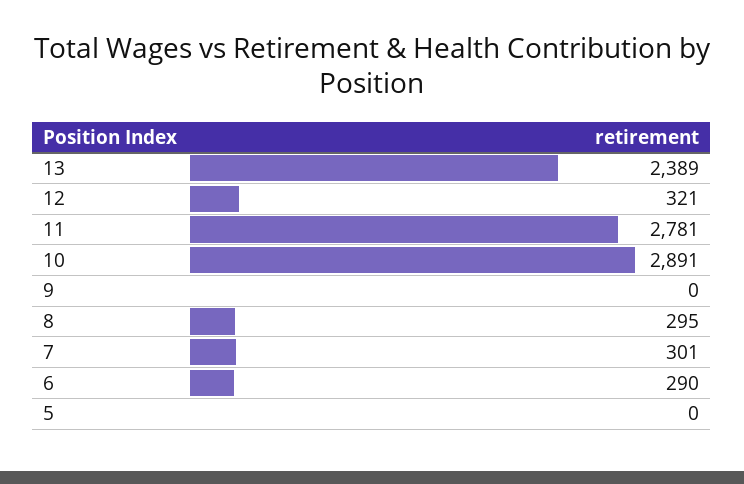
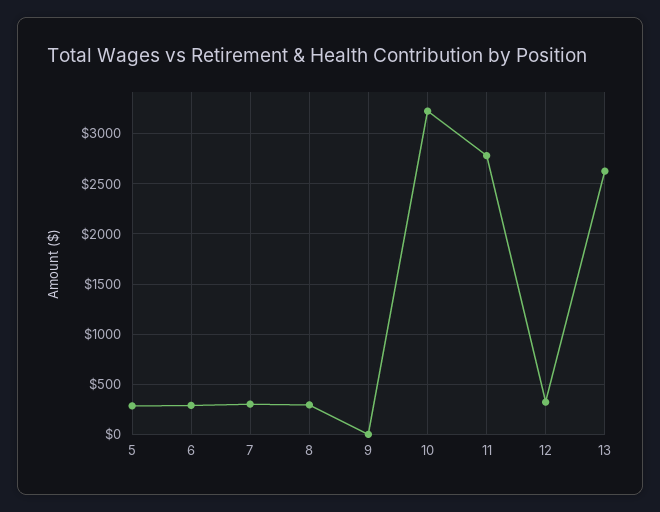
13: 2389 -> 2600
10: 2891 -> 3200
5: 0 -> 300

